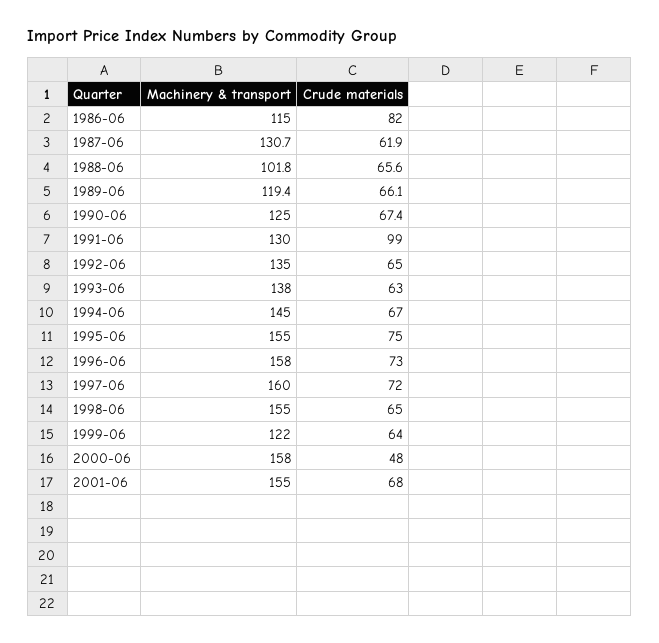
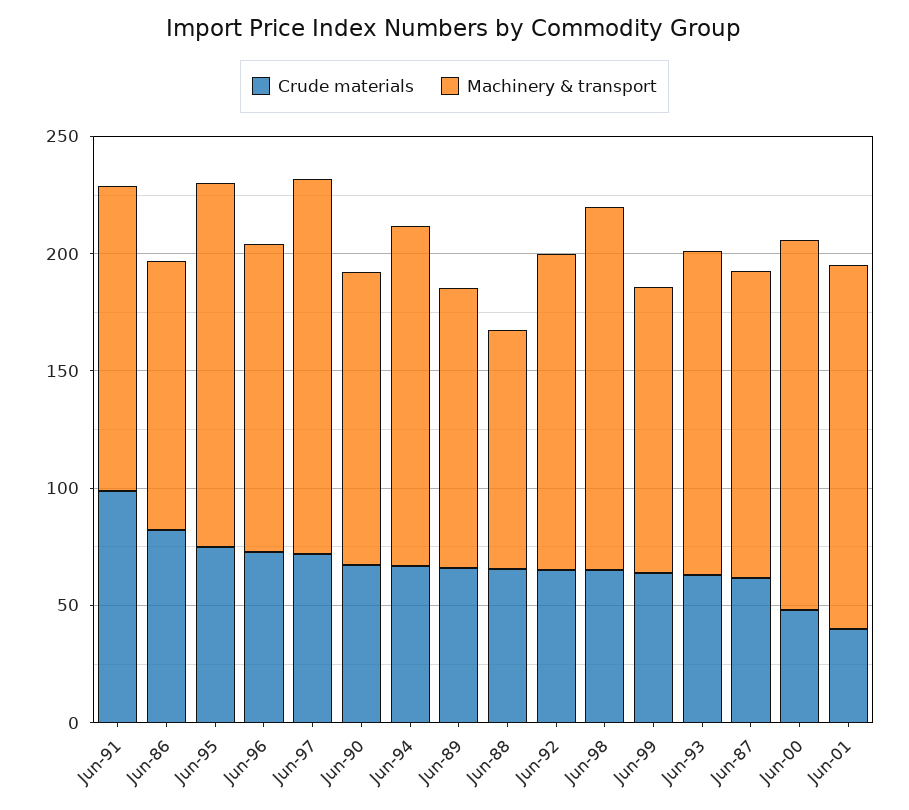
Machinery & transport, 1996-06: 158 -> 130
Crude materials, 2001-06: 68 -> 40

